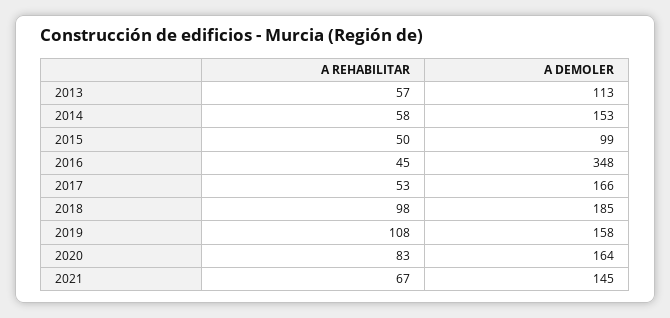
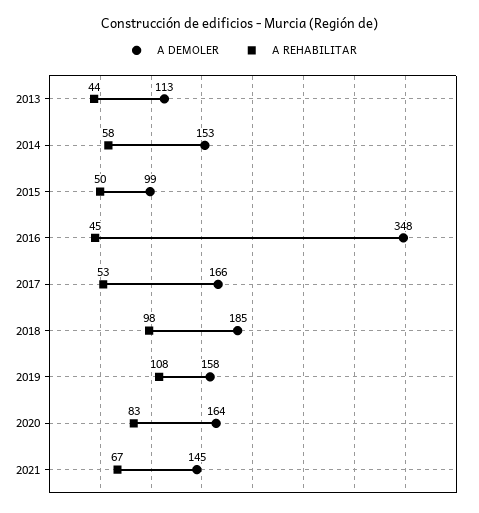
A REHABILITAR, 2013: 57 -> 44

